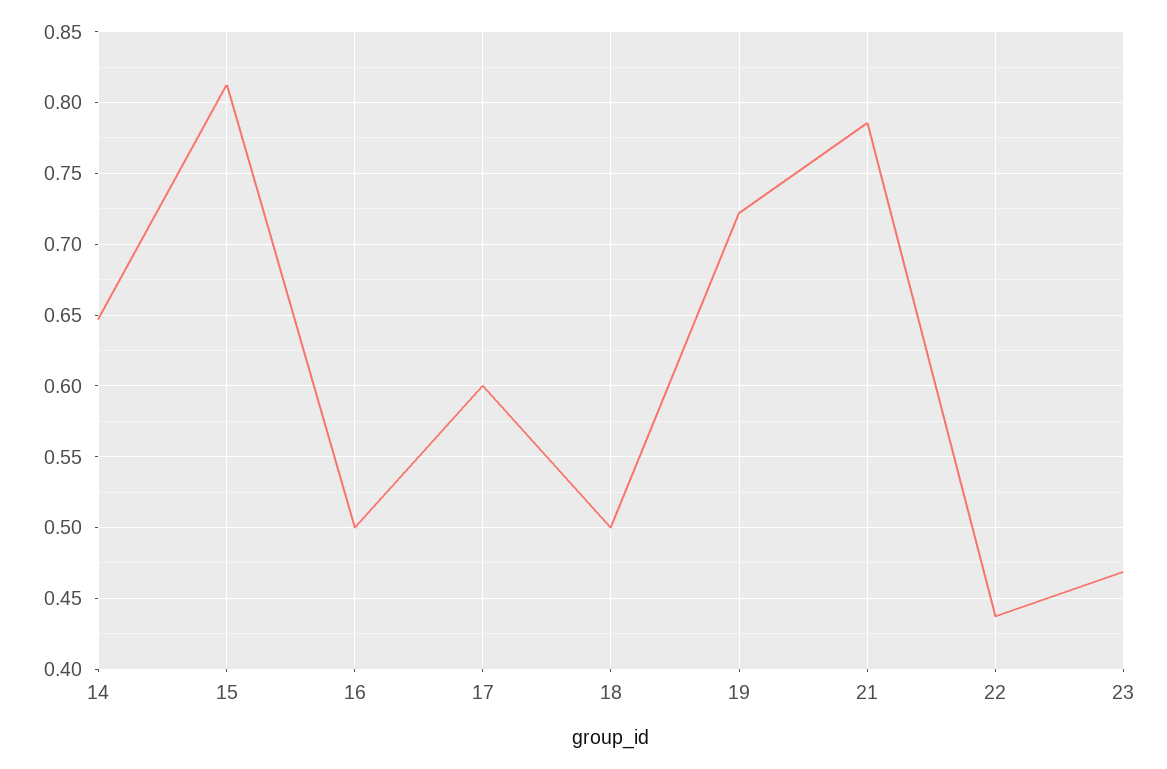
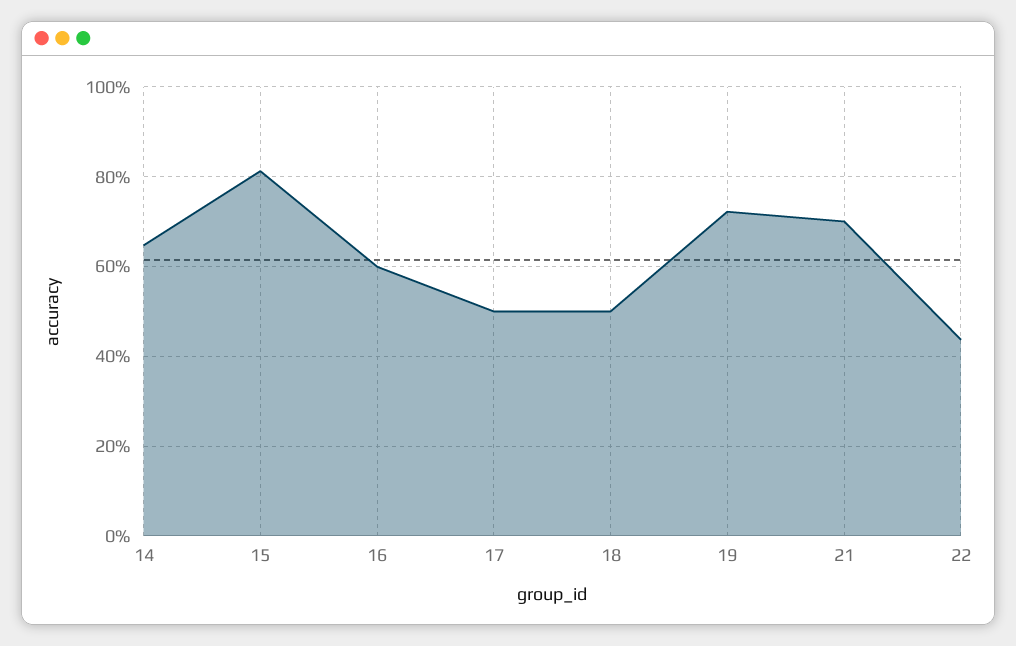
16: 0.5 -> 0.6
17: 0.6 -> 0.5
21: 0.785 -> 0.7
23: 0.47 -> none

